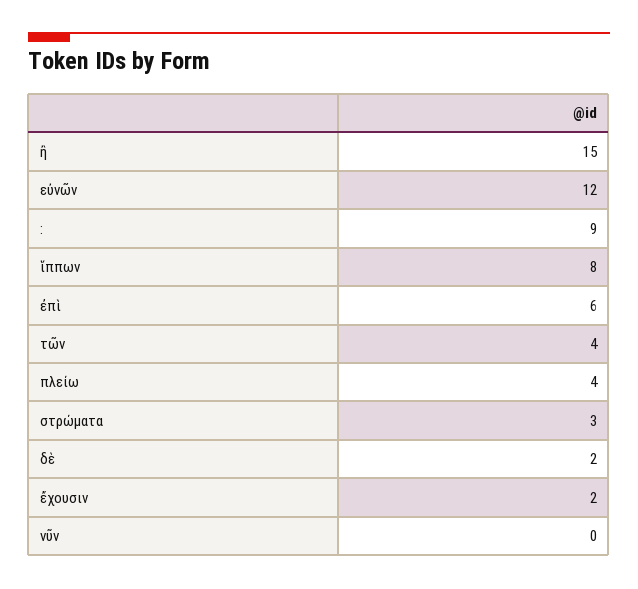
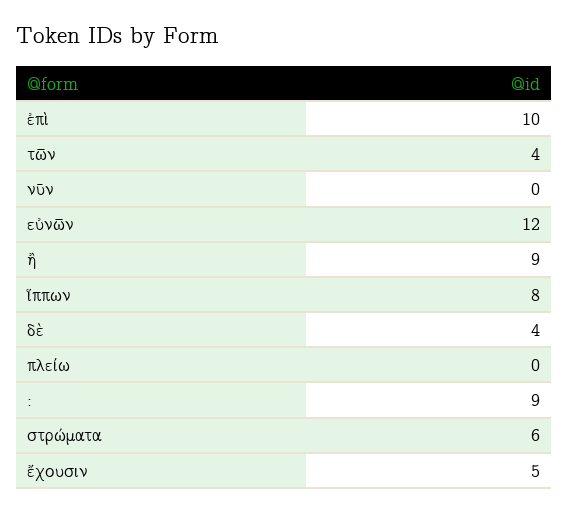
ἢ: 15 -> 9
ἐπὶ: 6 -> 10
πλείω: 4 -> 0
στρώματα: 3 -> 6
δὲ: 2 -> 4
ἔχουσιν: 2 -> 5

